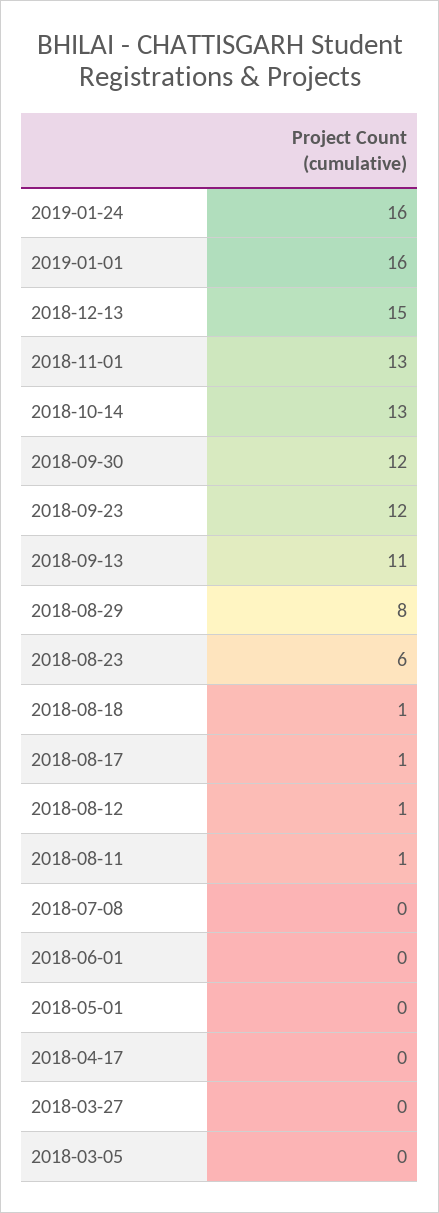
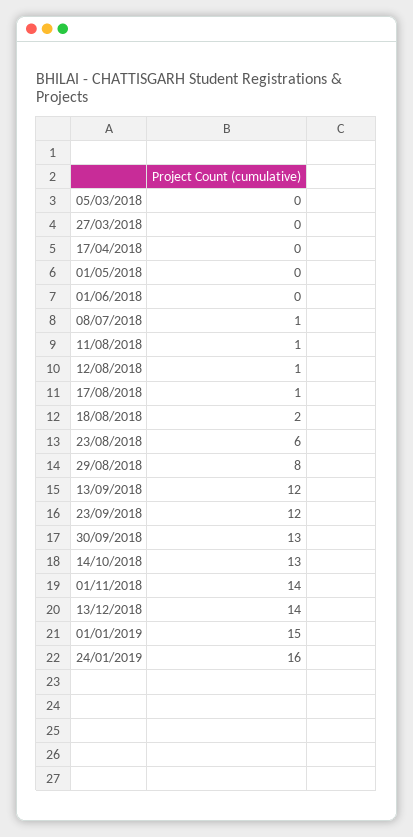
2019-01-01: 16 -> 15
2018-12-13: 15 -> 14
2018-11-01: 13 -> 14
2018-09-30: 12 -> 13
2018-09-13: 11 -> 12
2018-08-18: 1 -> 2
2018-07-08: 0 -> 1

